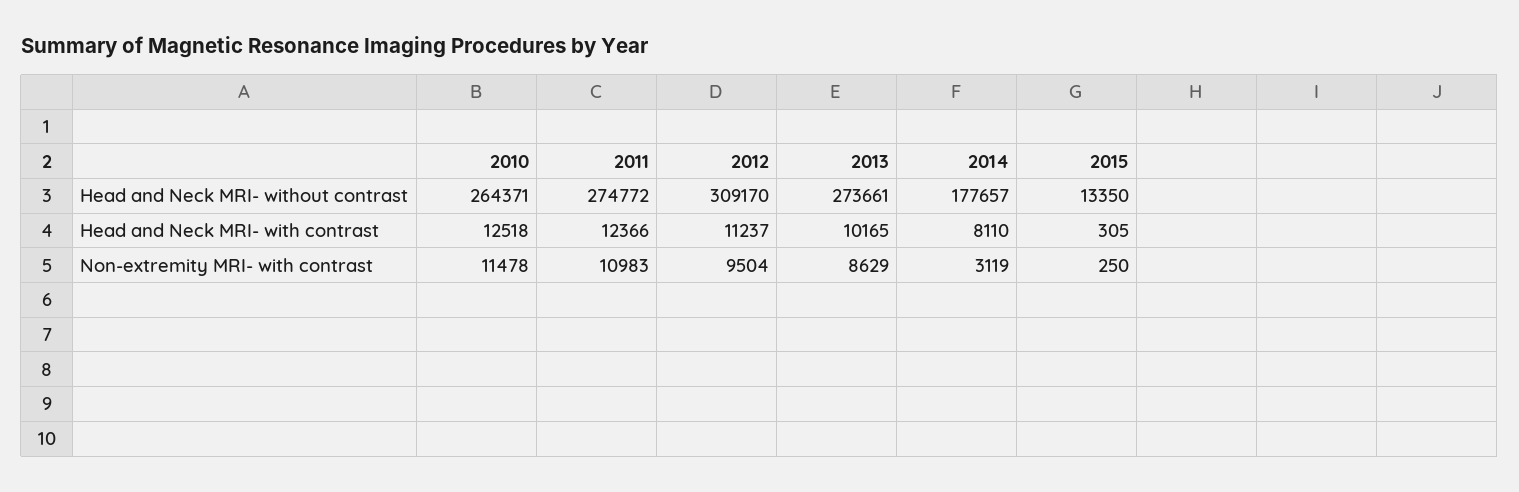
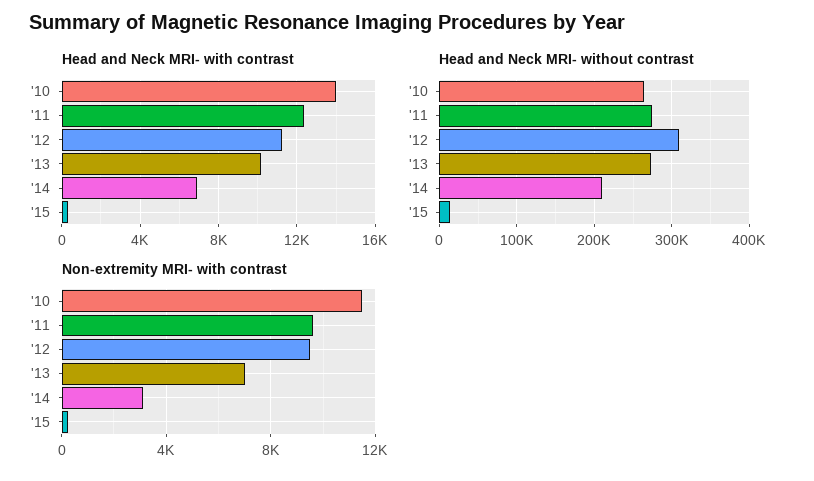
Head and Neck MRI- without contrast, 2014: 177657 -> 210000
Head and Neck MRI- with contrast, 2010: 12518 -> 14000
Head and Neck MRI- with contrast, 2014: 8110 -> 7000
Non-extremity MRI- with contrast, 2011: 10983 -> 9500
Non-extremity MRI- with contrast, 2013: 8629 -> 7000

